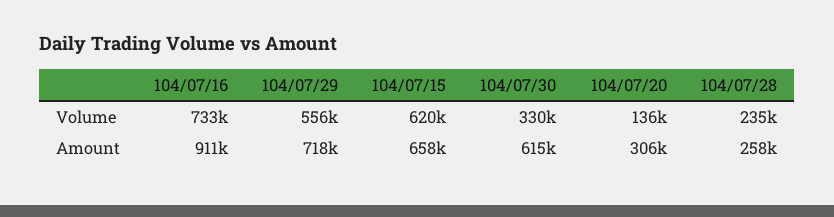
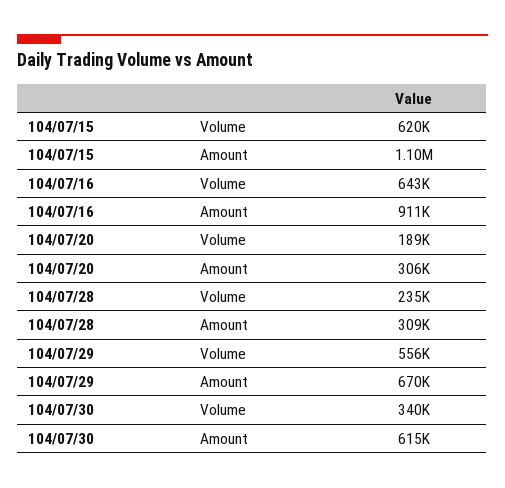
104/07/16, Volume: 733000 -> 643000
104/07/30, Volume: 330000 -> 340000
104/07/20, Volume: 136000 -> 189000
104/07/29, Amount: 718000 -> 670000
104/07/15, Amount: 658000 -> 1100000
104/07/28, Amount: 258000 -> 309000

